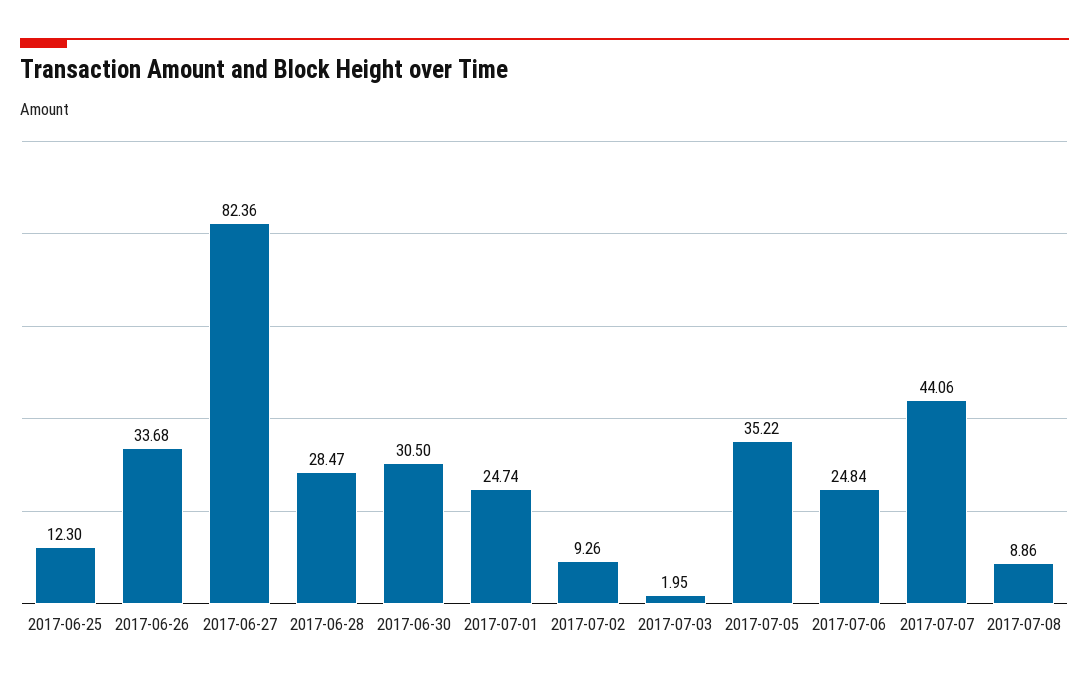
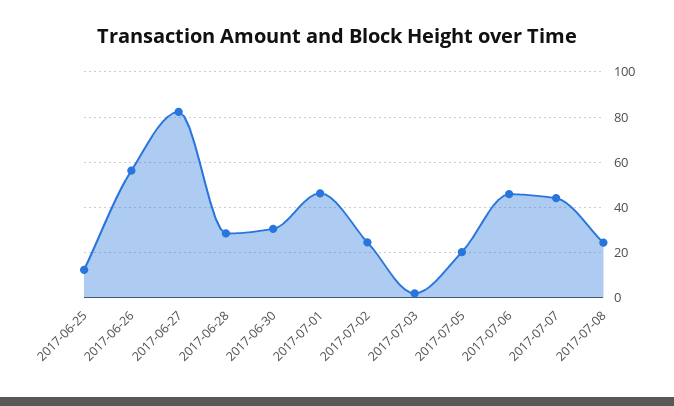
2017-06-26: 33.68 -> 55
2017-07-01: 24.74 -> 45
2017-07-02: 9.26 -> 25
2017-07-05: 35.22 -> 20
2017-07-06: 24.84 -> 45
2017-07-08: 8.86 -> 25

